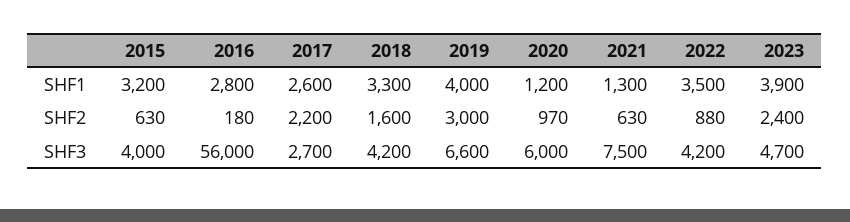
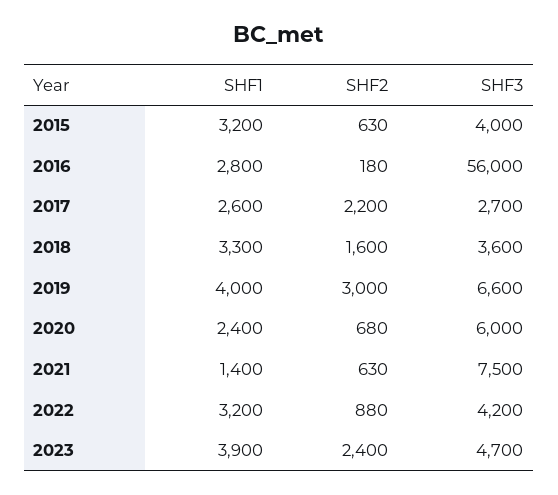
2020, SHF1: 1200 -> 2400
2021, SHF1: 1300 -> 1400
2022, SHF1: 3500 -> 3200
2020, SHF2: 970 -> 680
2018, SHF3: 4200 -> 3600

